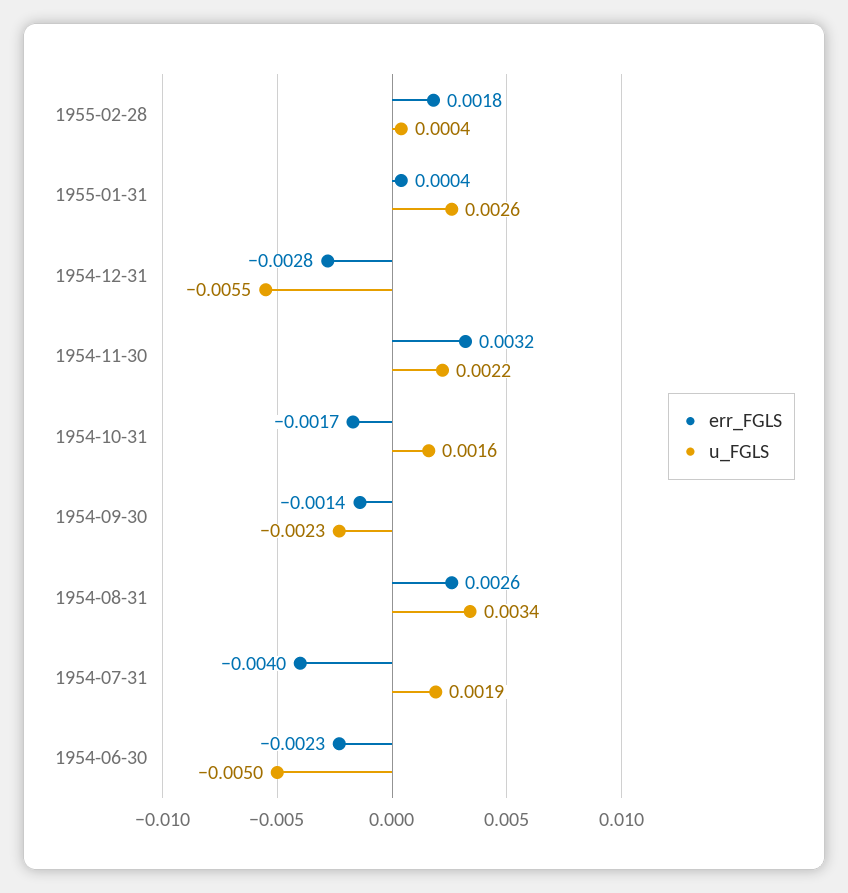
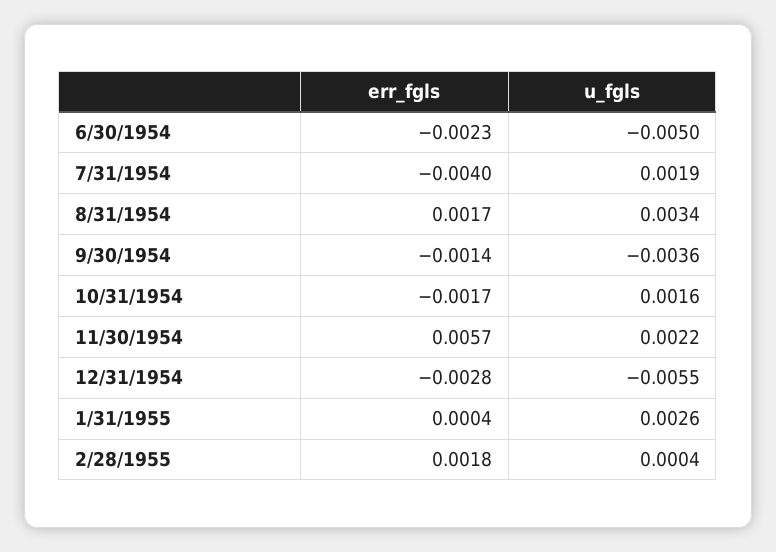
err_FGLS, 1954-11-30: 0.0032 -> 0.0057
u_FGLS, 1954-09-30: -0.0023 -> -0.0036
err_FGLS, 1954-08-31: 0.0026 -> 0.0017

